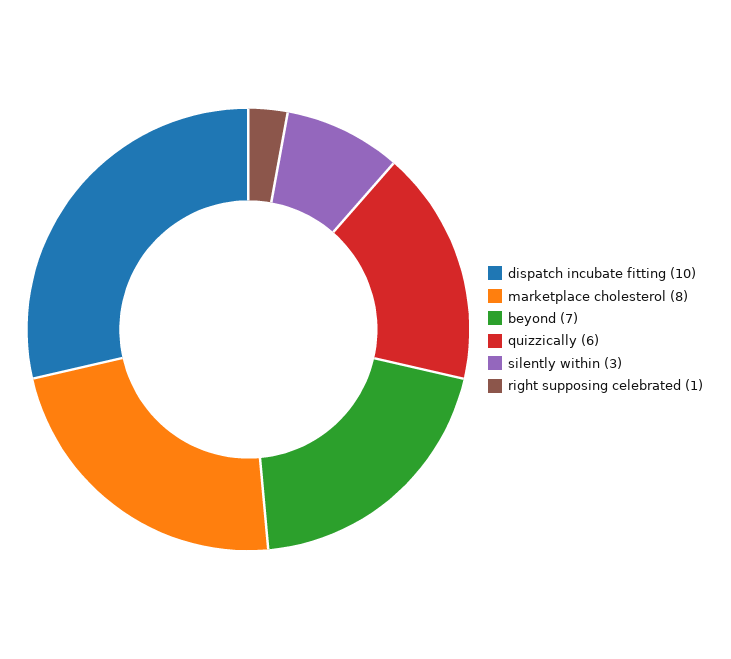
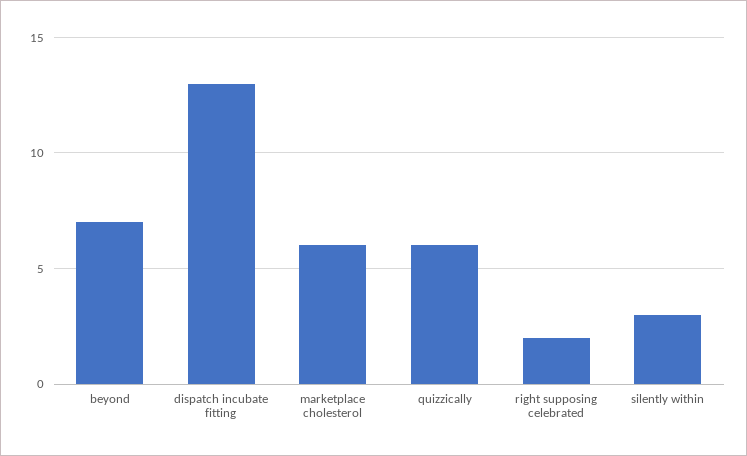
dispatch incubate fitting: 10 -> 13
marketplace cholesterol: 8 -> 6
right supposing celebrated: 1 -> 2

